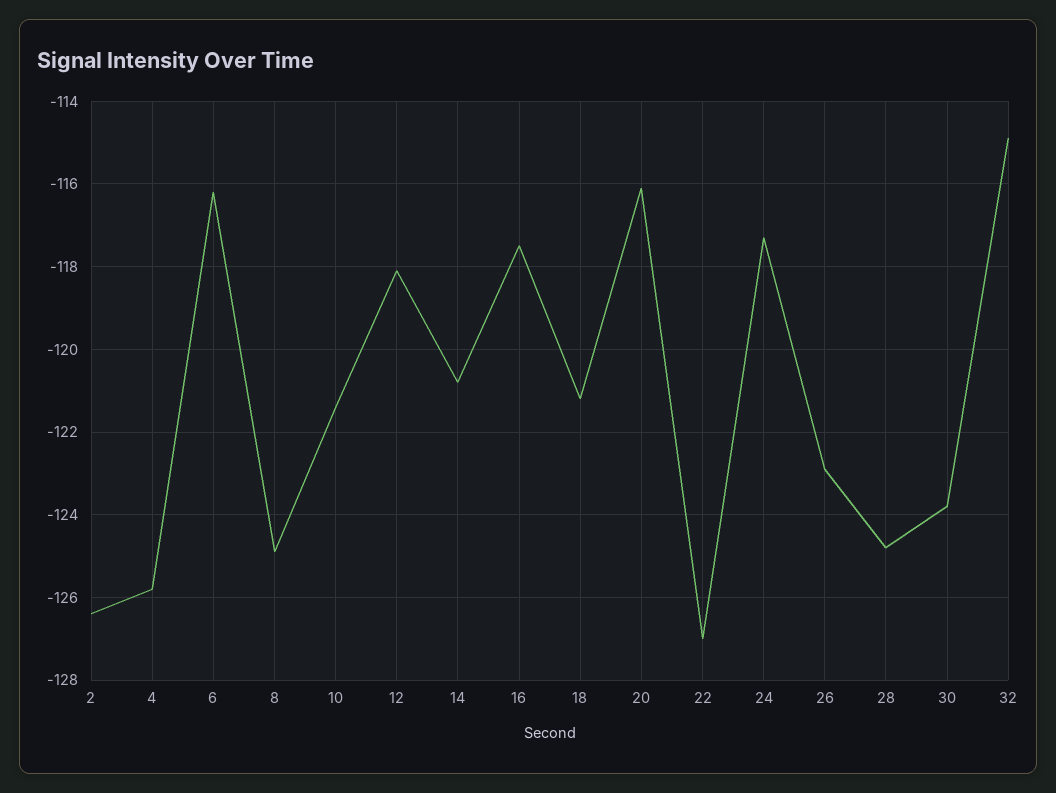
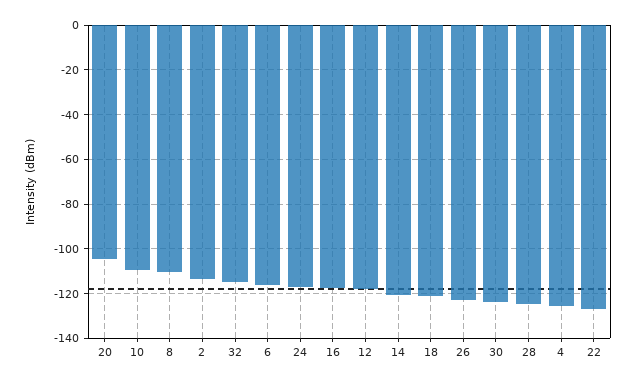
2: -126.5 -> -115
8: -125 -> -110
10: -121.5 -> -110
20: -116 -> -105

